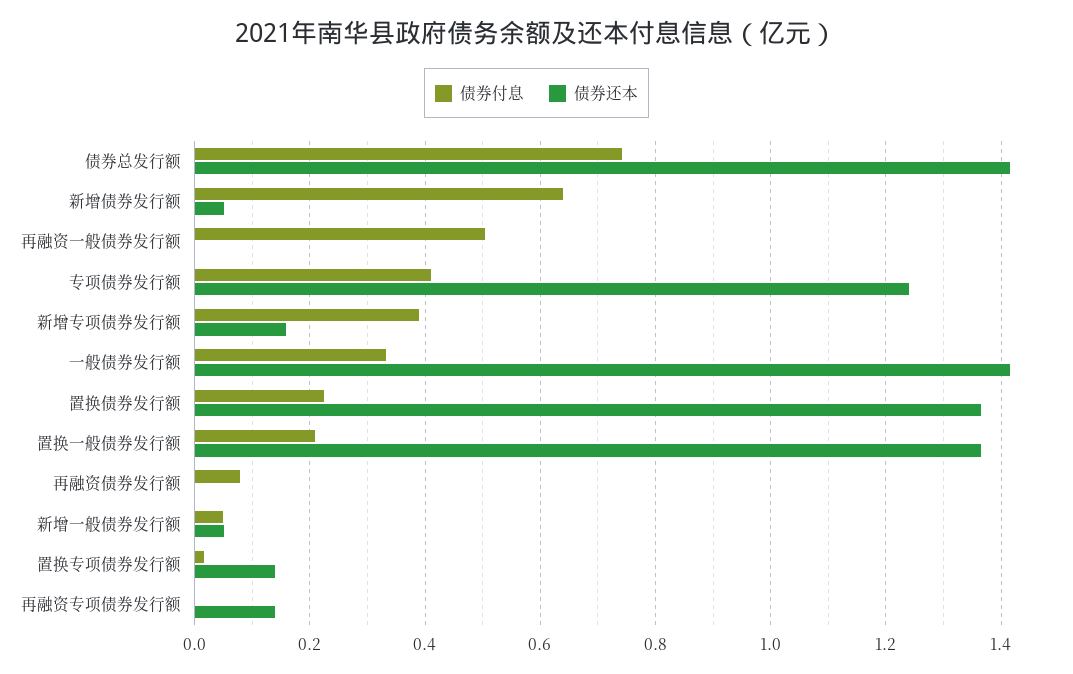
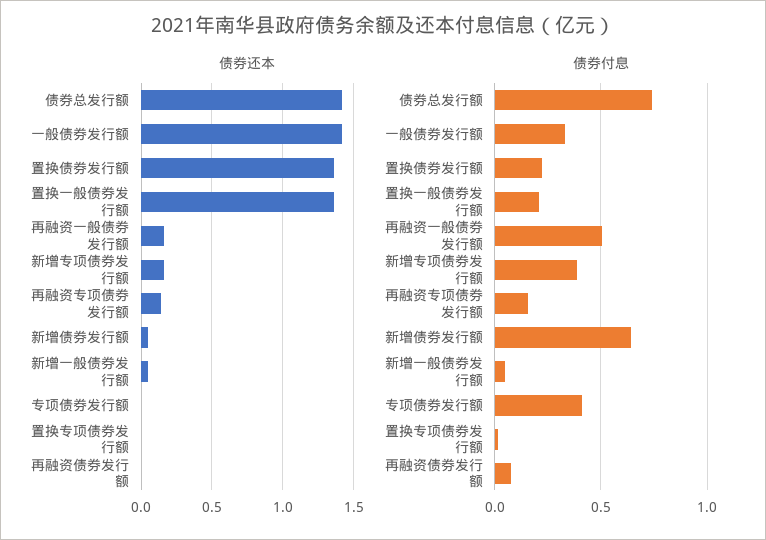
债券还本, 再融资一般债券发行额: 0 -> 0.15
债券还本, 专项债券发行额: 1.24 -> 0
债券还本, 置换专项债券发行额: 0.14 -> 0
债券付息, 再融资专项债券发行额: 0 -> 0.15

